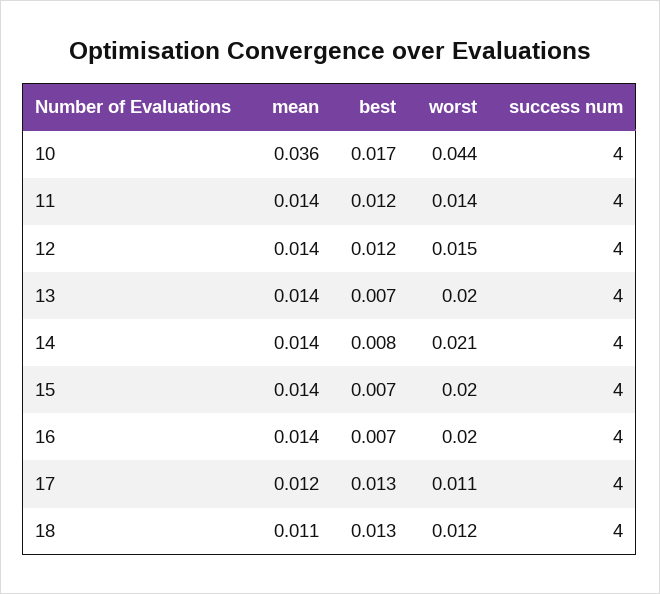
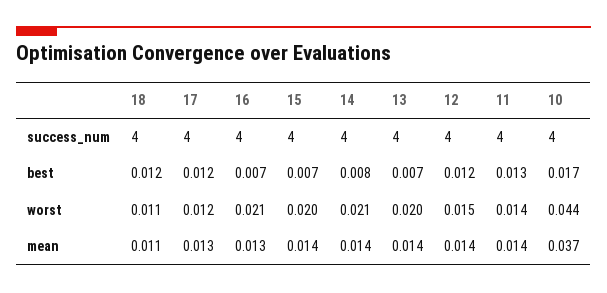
mean, 10: 0.036 -> 0.037
best, 11: 0.012 -> 0.013
mean, 16: 0.014 -> 0.013
worst, 16: 0.02 -> 0.021
mean, 17: 0.012 -> 0.013
best, 17: 0.013 -> 0.012
worst, 17: 0.011 -> 0.012
best, 18: 0.013 -> 0.012
worst, 18: 0.012 -> 0.011

